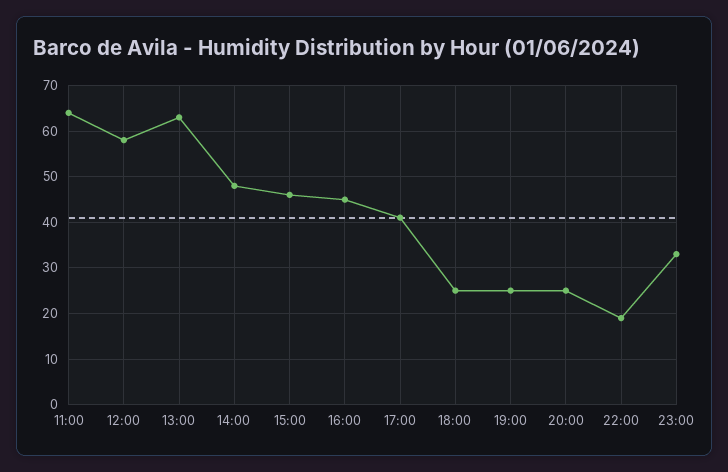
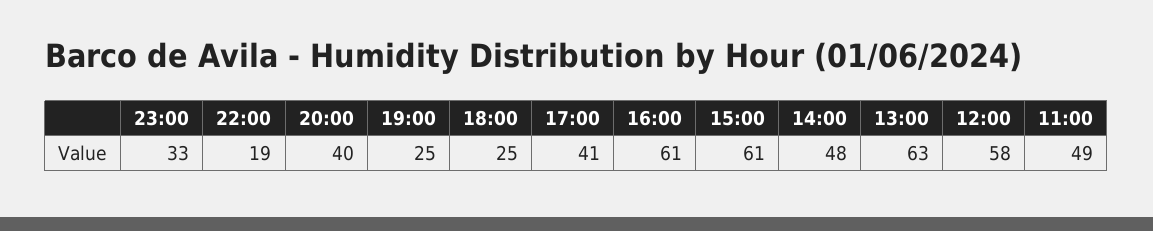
11:00: 65 -> 49
15:00: 45 -> 61
16:00: 45 -> 61
20:00: 25 -> 40

